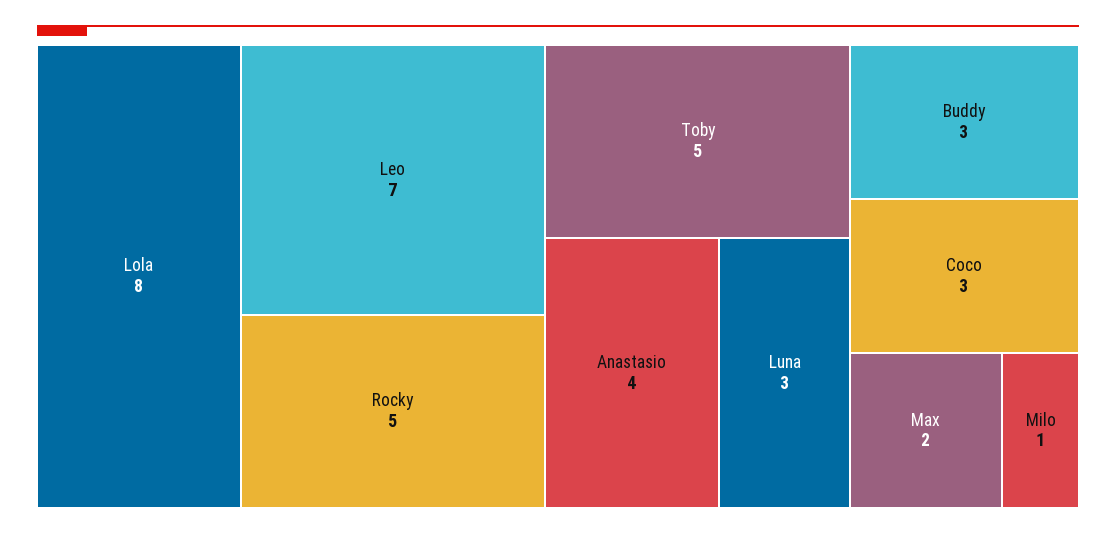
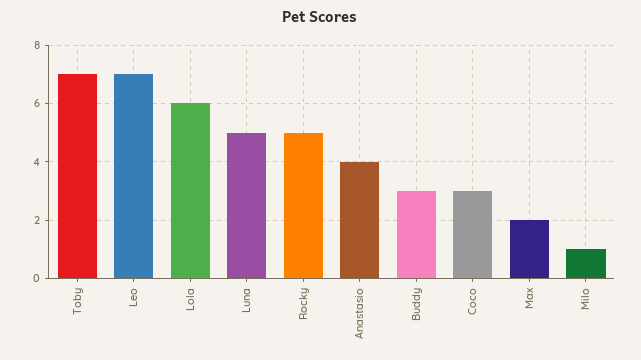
Lola: 8 -> 6
Toby: 5 -> 7
Luna: 3 -> 5

